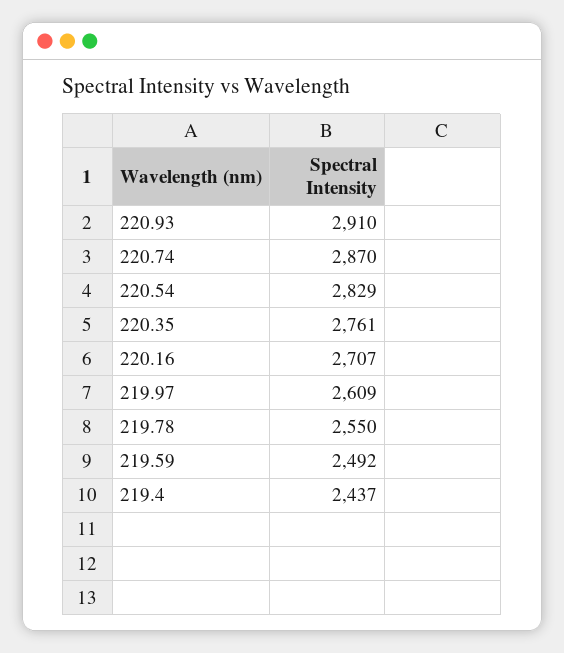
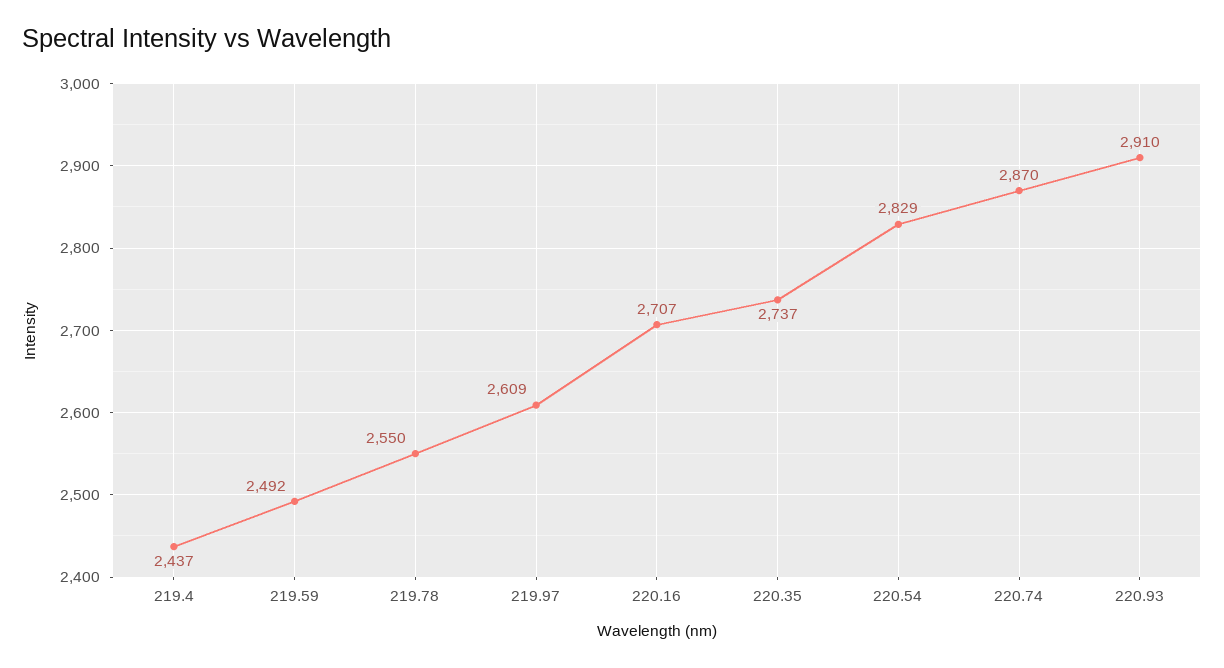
220.35: 2761 -> 2737

